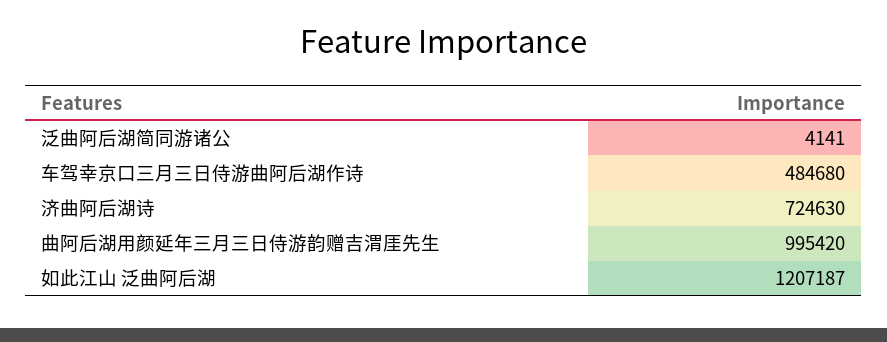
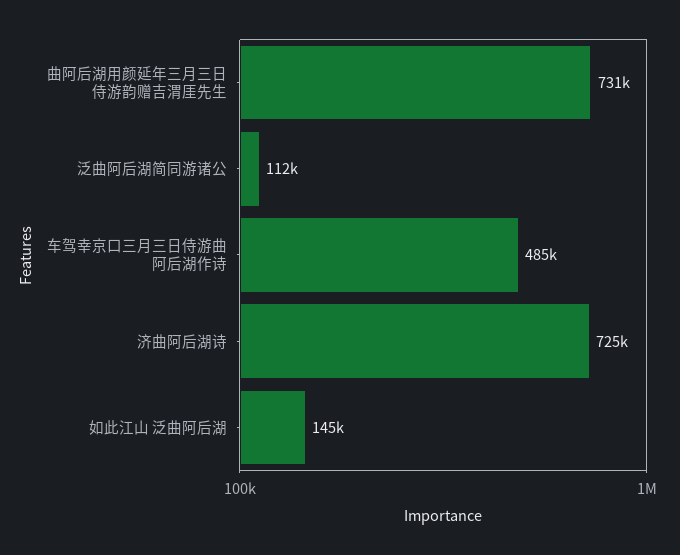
泛曲阿后湖简同游诸公: 4141 -> 112000
曲阿后湖用颜延年三月三日侍游韵赠吉渭厓先生: 995420 -> 731000
如此江山 泛曲阿后湖: 1207187 -> 145000

